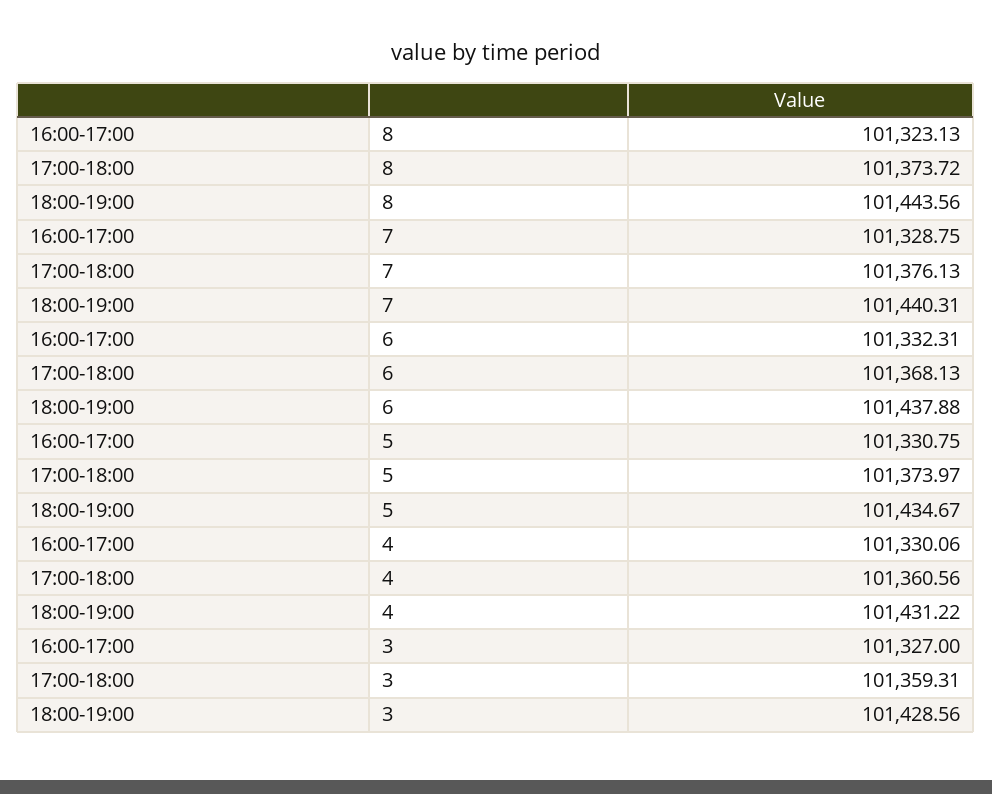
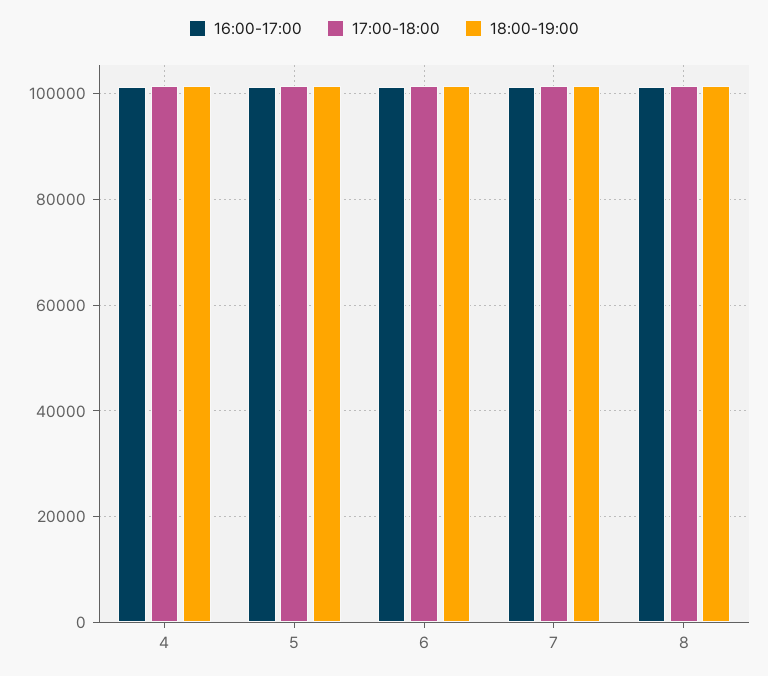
16:00-17:00, 3: 101327 -> none
17:00-18:00, 3: 101359.31 -> none
18:00-19:00, 3: 101428.56 -> none

